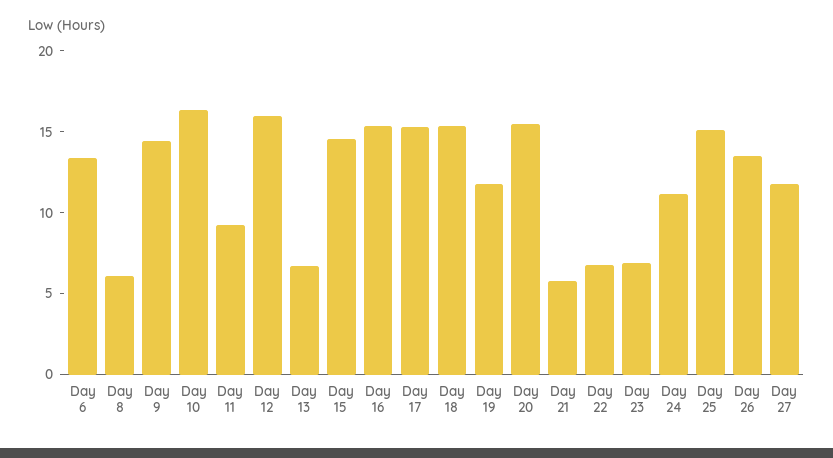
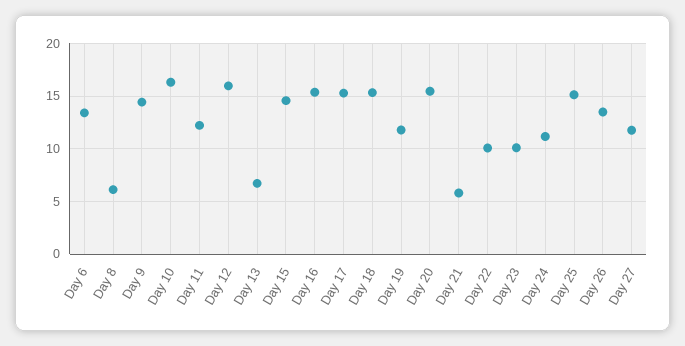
Day 11: 9 -> 12
Day 22: 7 -> 10
Day 23: 7 -> 10

